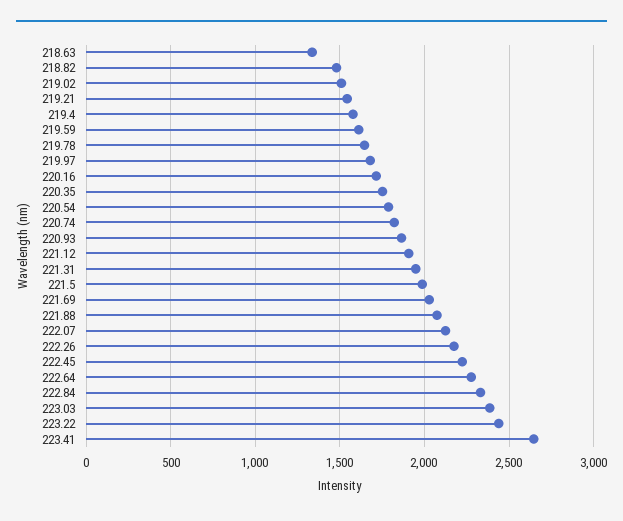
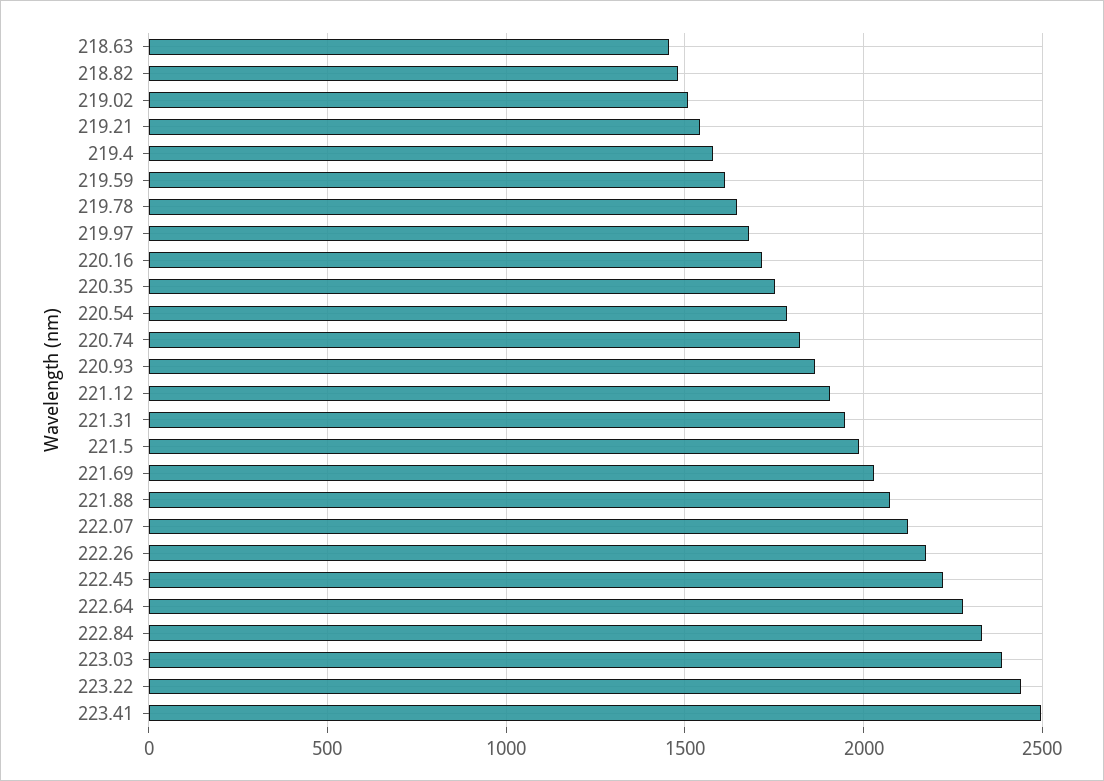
218.63: 1350 -> 1450
223.41: 2650 -> 2500

